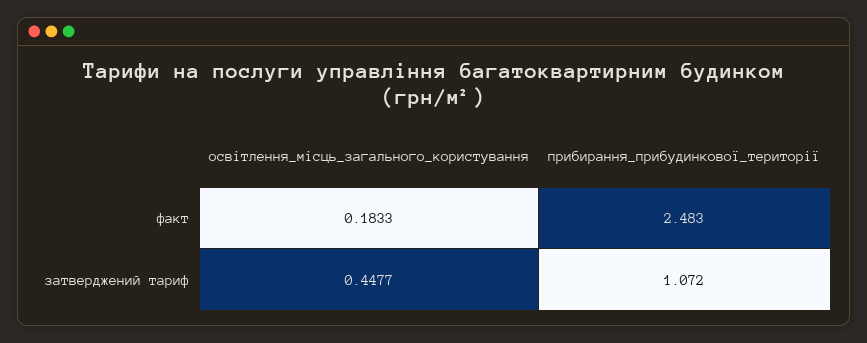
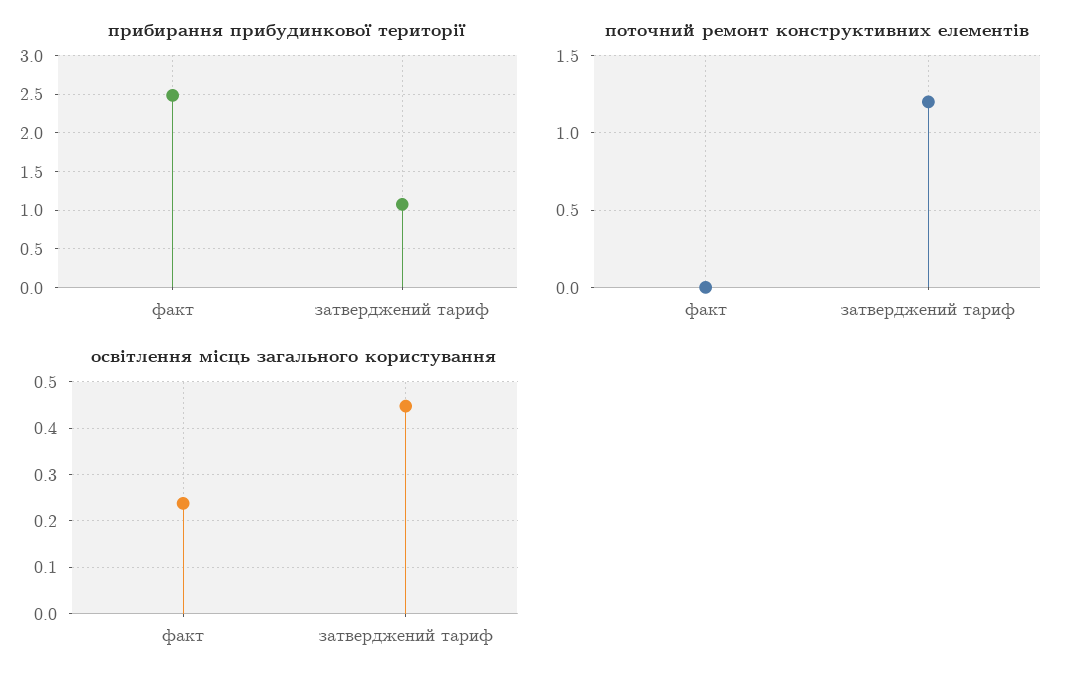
освітлення_місць_загального_користування, факт: 0.1833 -> 0.24
поточний ремонт конструктивних елементів, факт: none -> 0
поточний ремонт конструктивних елементів, затверджений тариф: none -> 1.2

